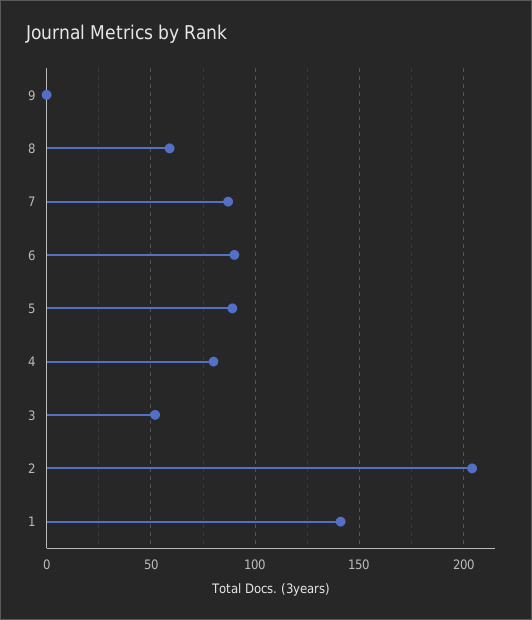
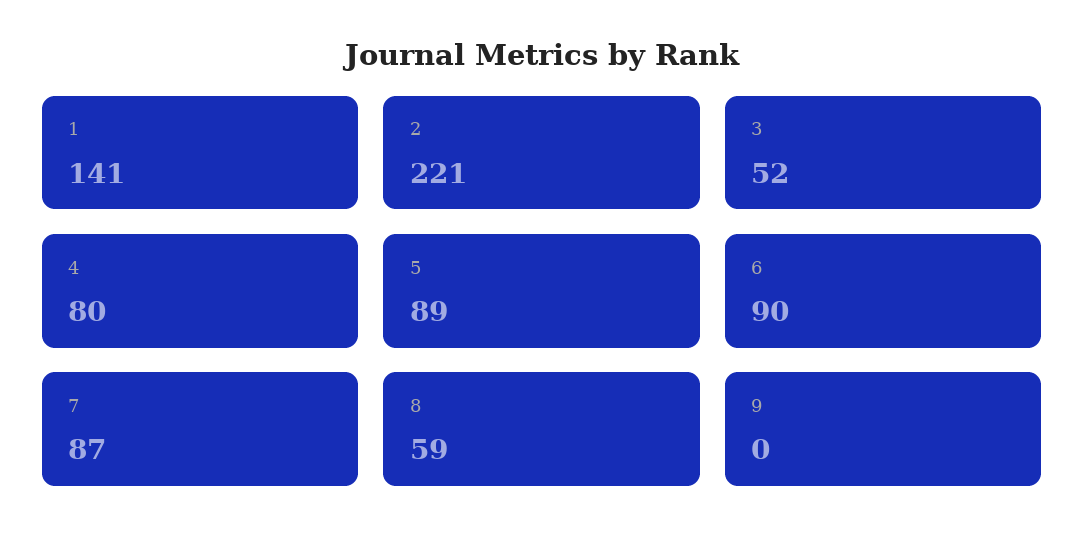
2: 205 -> 221

